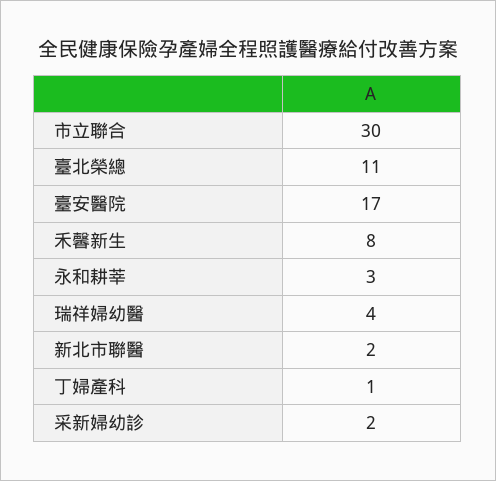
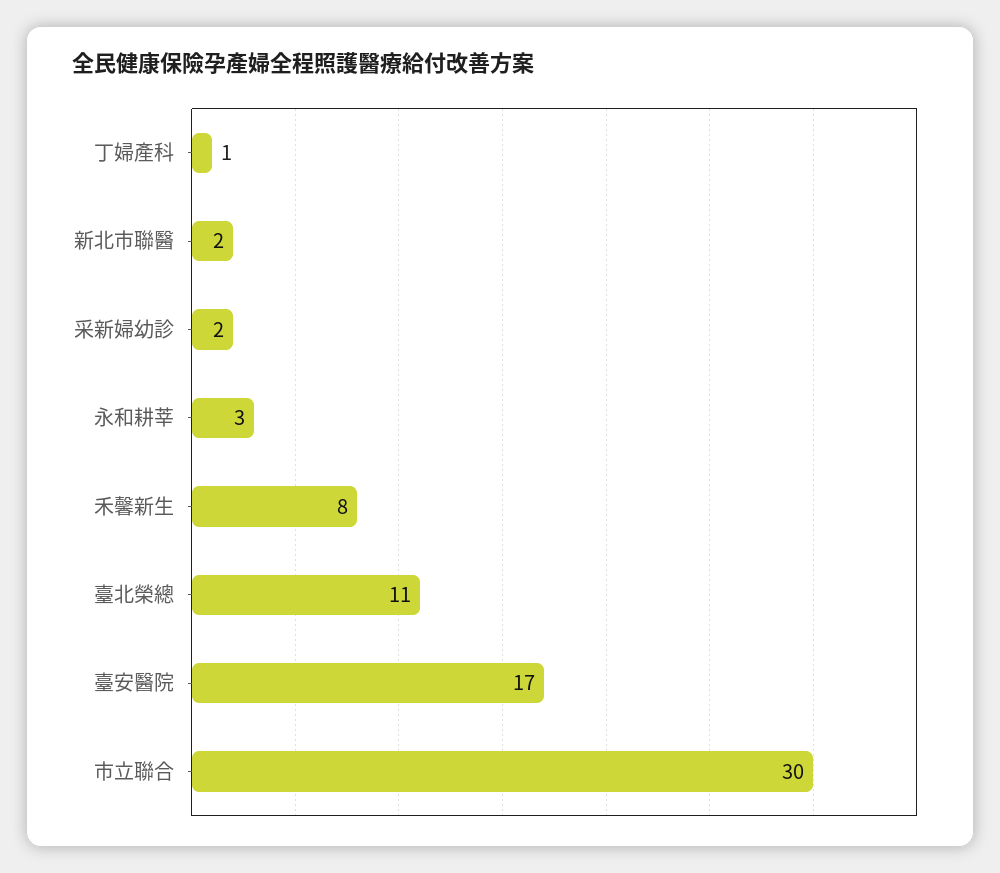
瑞祥婦幼醫: 4 -> none

